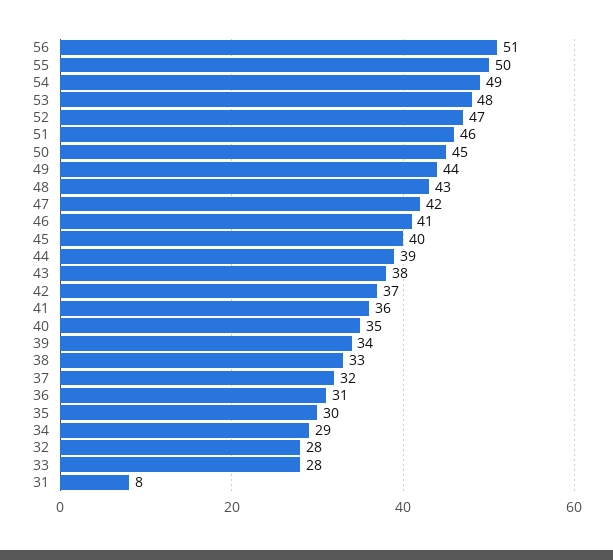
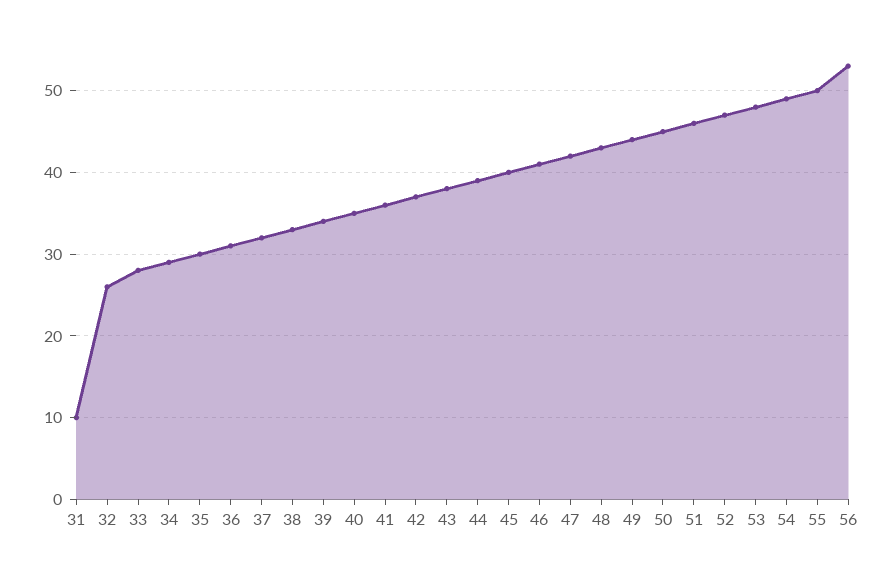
56: 51 -> 53
32: 28 -> 26
31: 8 -> 10

